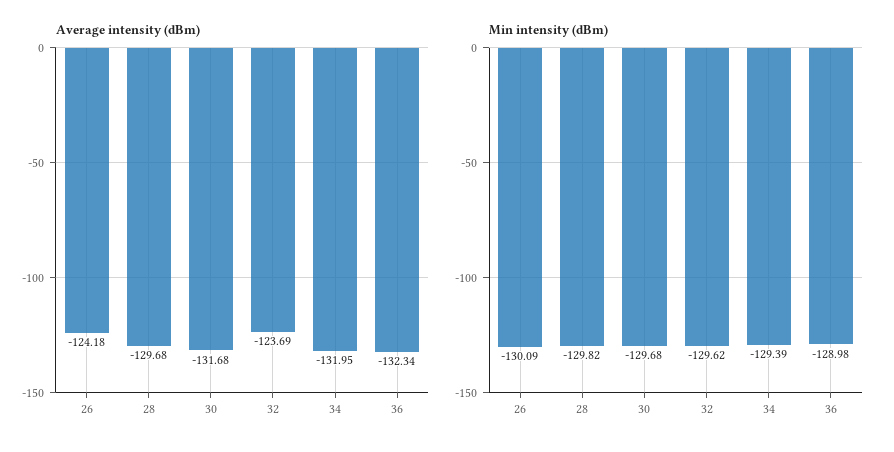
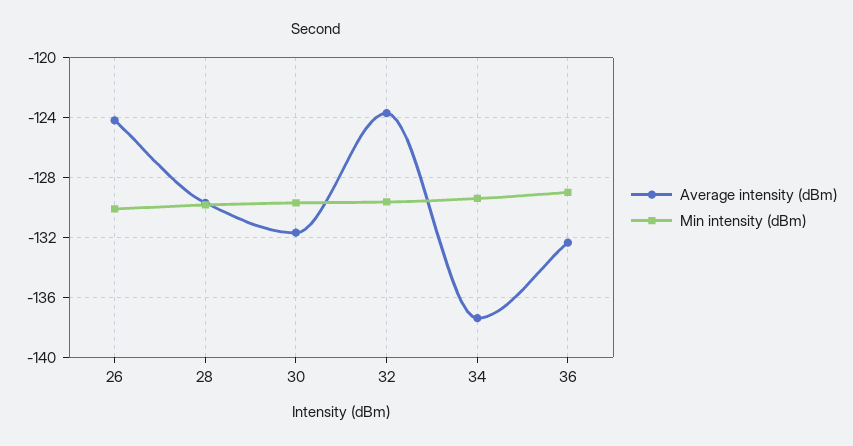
Average intensity (dBm), 34: -131.95 -> -137.5

